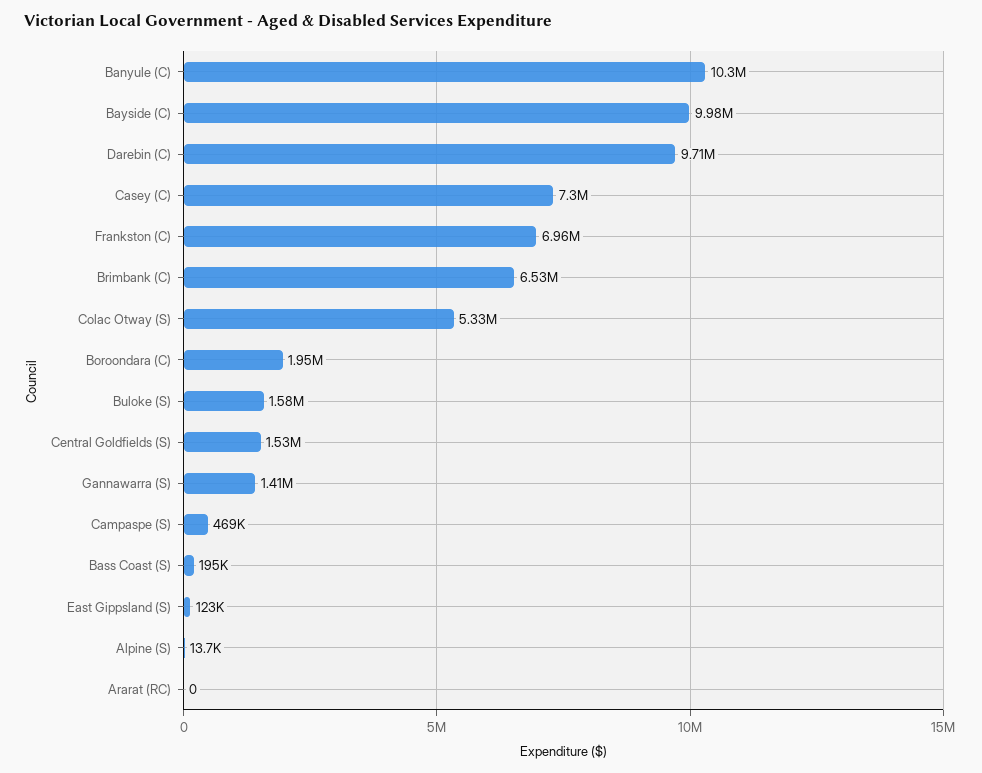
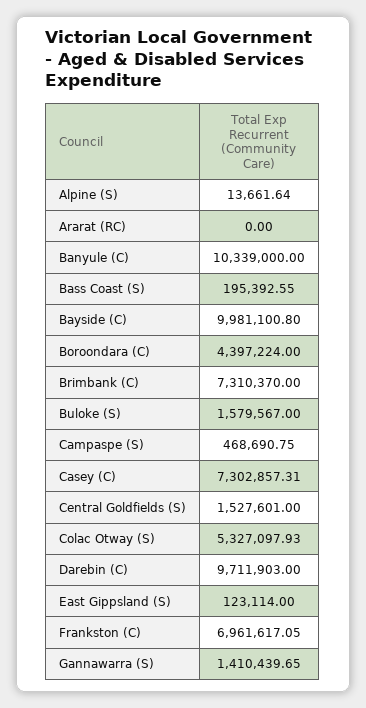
Brimbank (C): 6530000 -> 7310370
Boroondara (C): 1950000 -> 4397224

